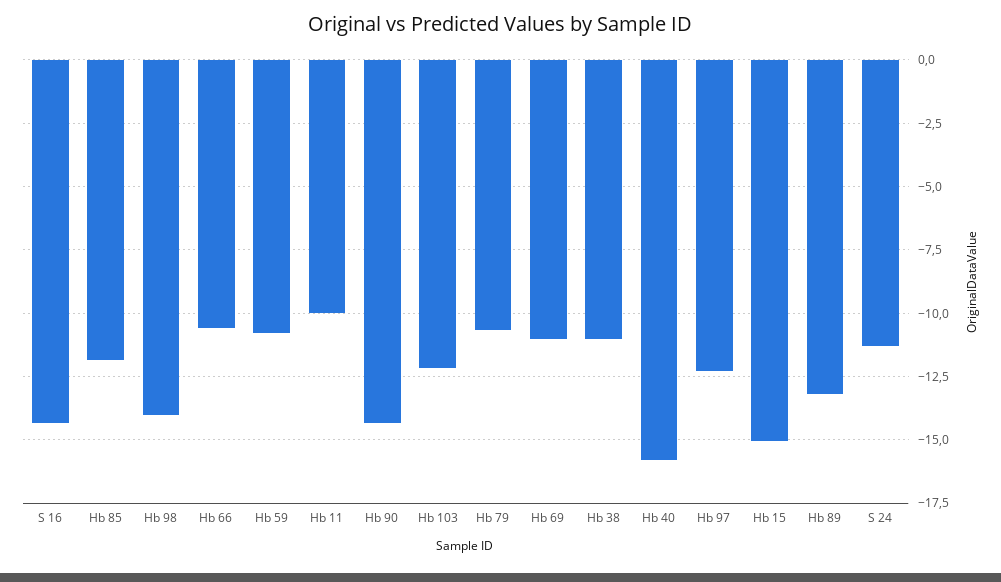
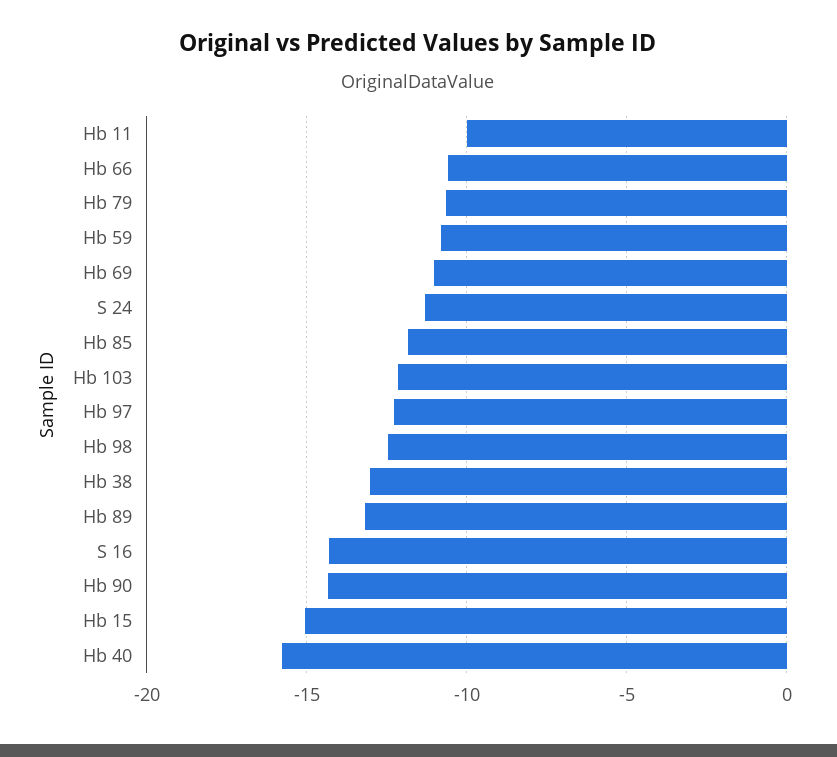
Hb 98: -14 -> -12.5
Hb 38: -11 -> -13

